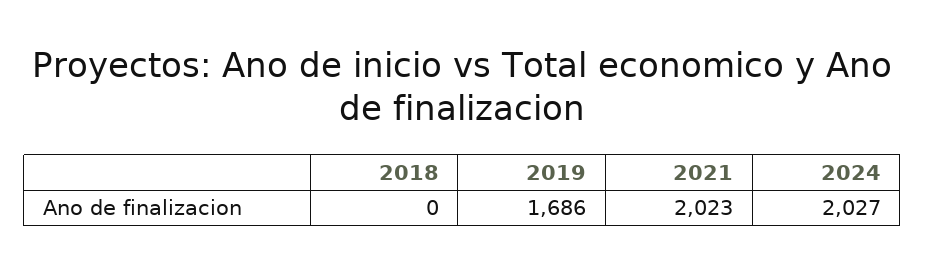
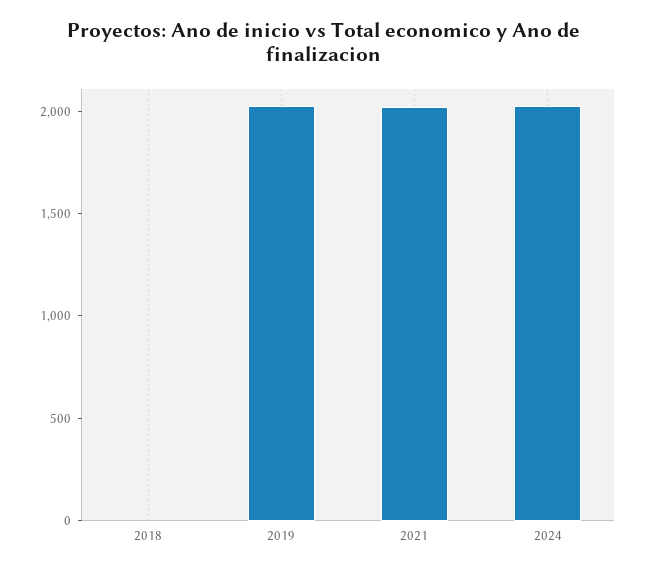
2019: 1686 -> 2000

